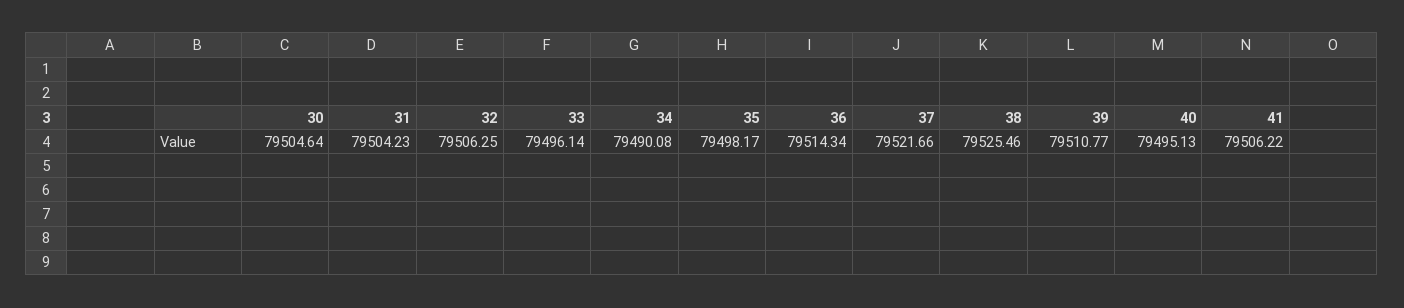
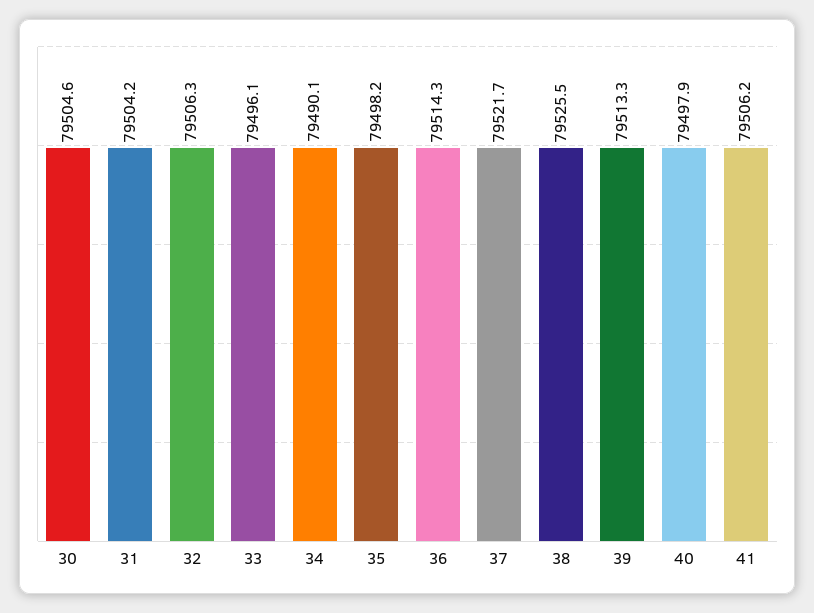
39: 79510.77 -> 79513.3
40: 79495.13 -> 79497.9

